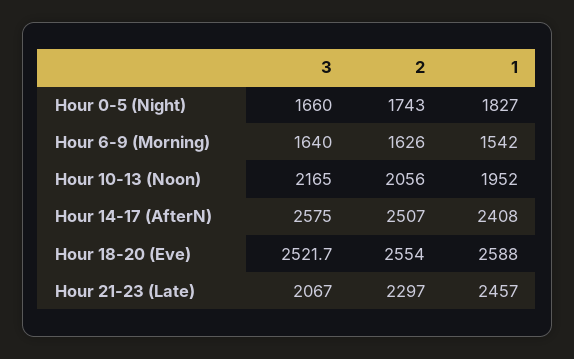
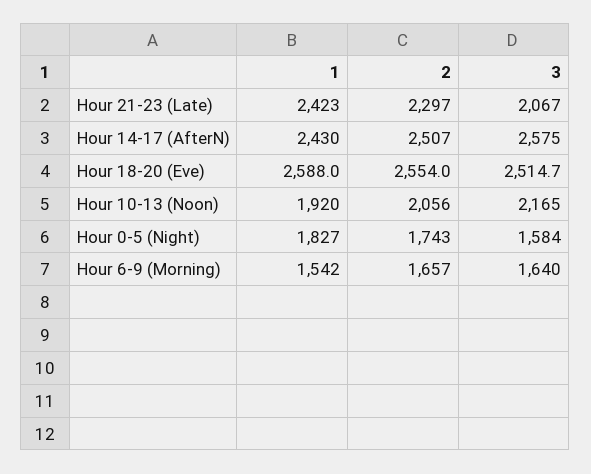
3, Hour 0-5 (Night): 1660 -> 1584
2, Hour 6-9 (Morning): 1626 -> 1657
1, Hour 10-13 (Noon): 1952 -> 1920
1, Hour 14-17 (AfterN): 2408 -> 2430
3, Hour 18-20 (Eve): 2521.7 -> 2514.7
1, Hour 21-23 (Late): 2457 -> 2423

